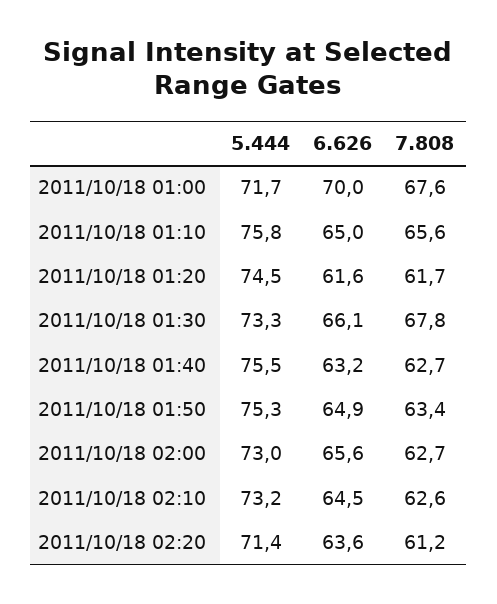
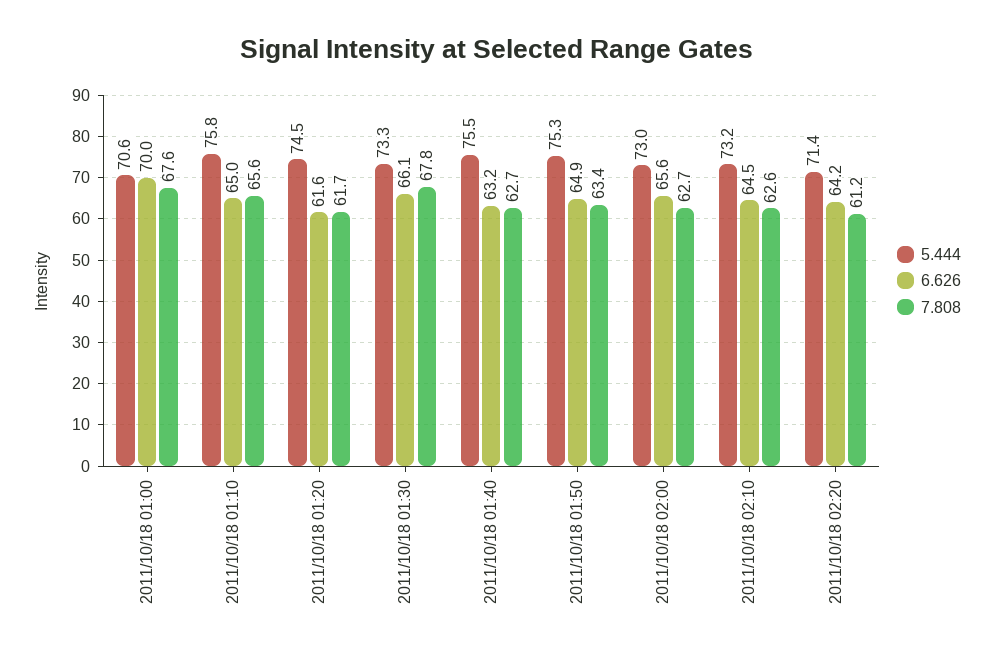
5.444, 2011/10/18 01:00: 71.7 -> 70.6
6.626, 2011/10/18 02:20: 63.6 -> 64.2

